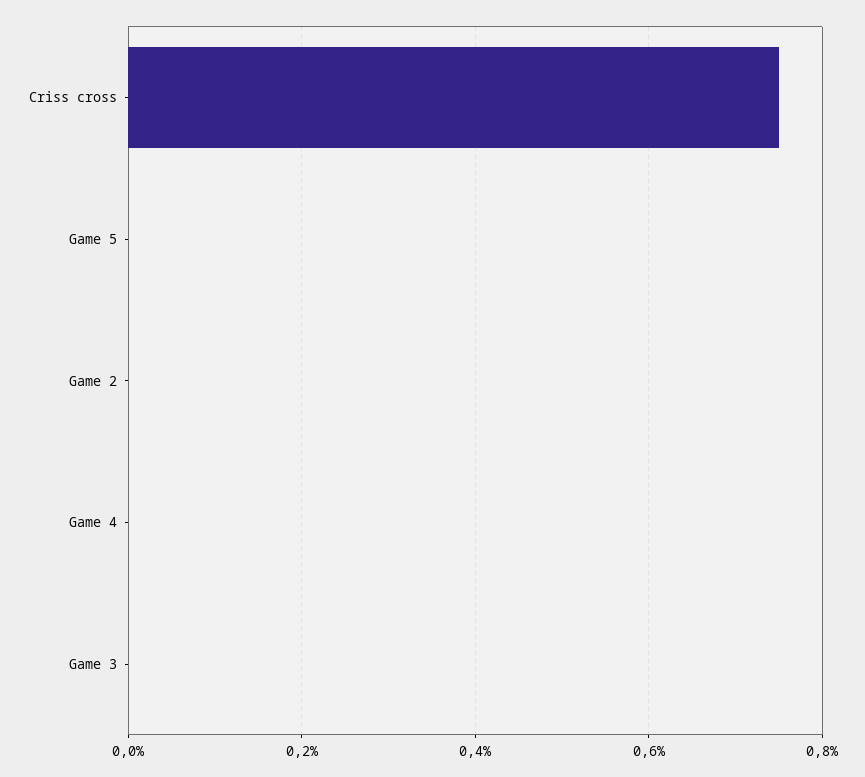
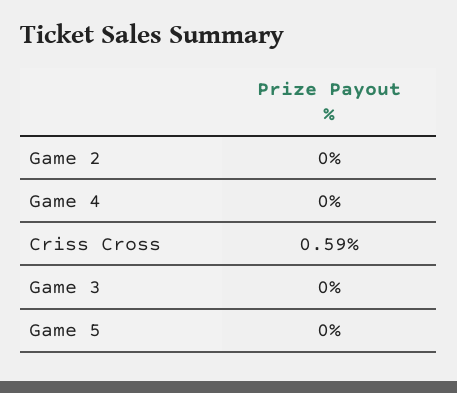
Criss cross: 0.75 -> 0.59

